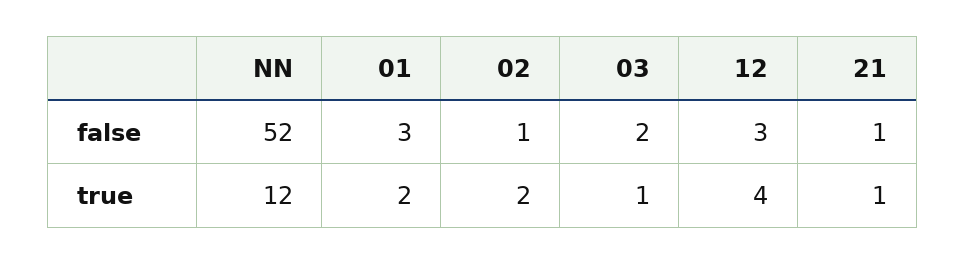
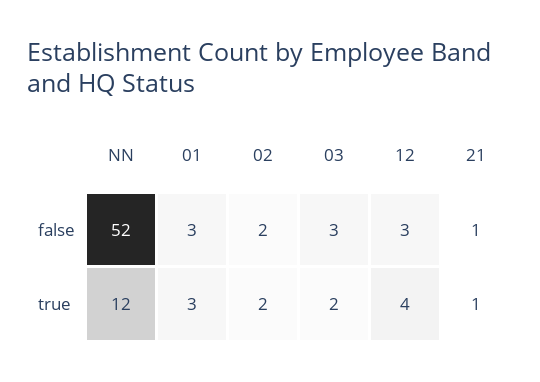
02, false: 1 -> 2
03, false: 2 -> 3
01, true: 2 -> 3
03, true: 1 -> 2

